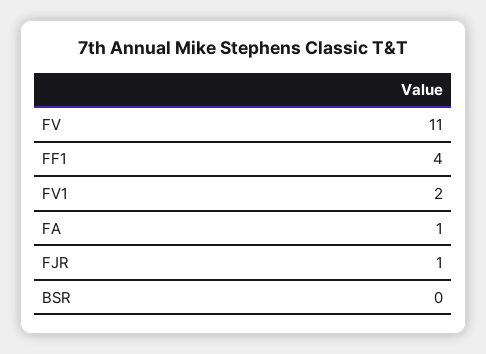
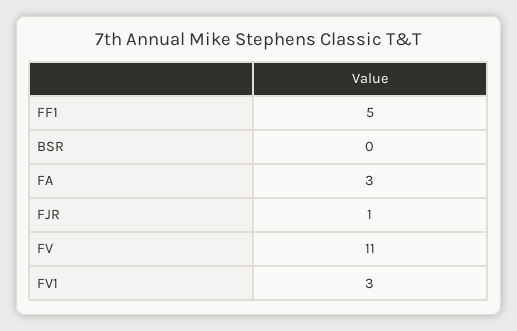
FF1: 4 -> 5
FV1: 2 -> 3
FA: 1 -> 3

